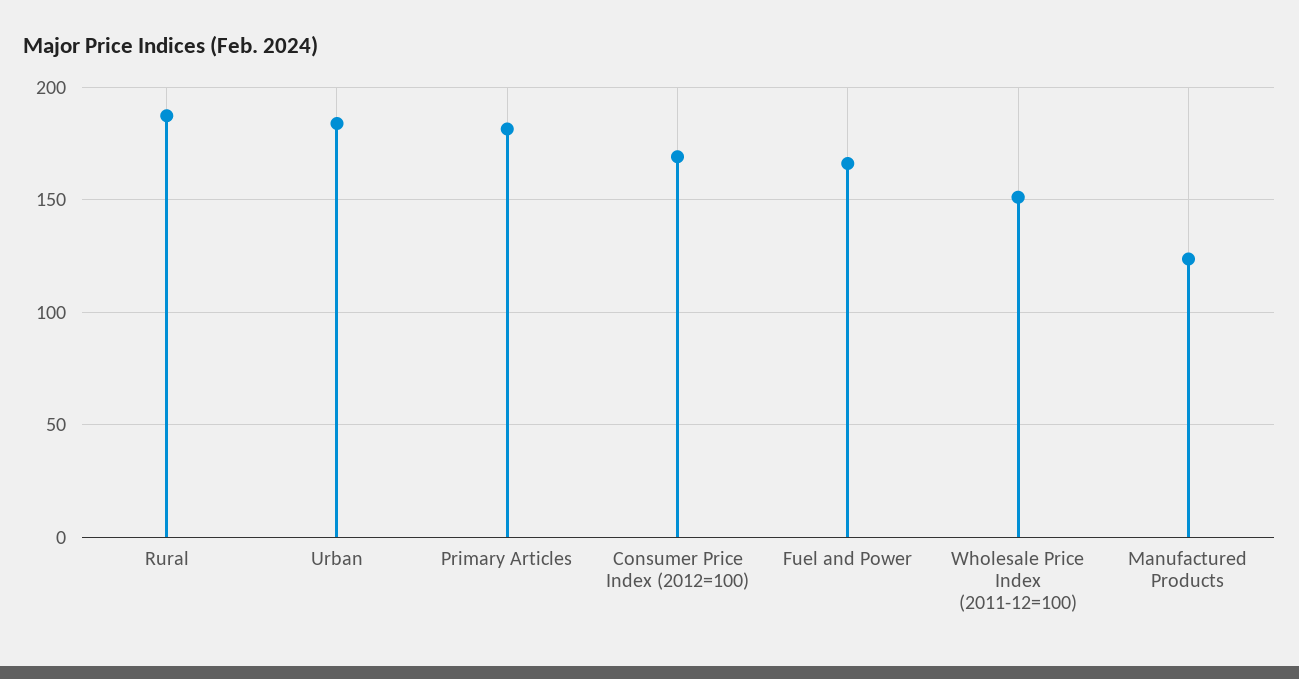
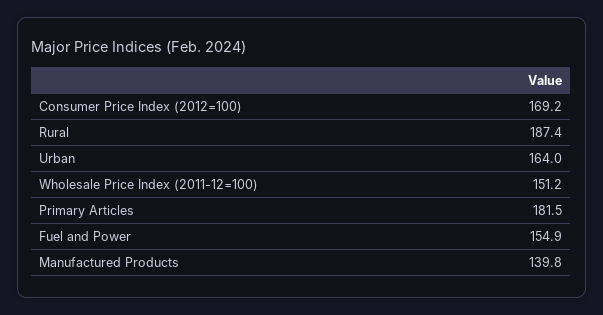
Urban: 185 -> 164
Fuel and Power: 165 -> 154.9
Manufactured Products: 125 -> 139.8

